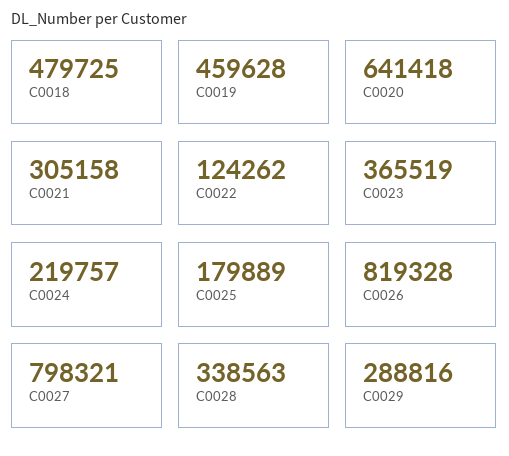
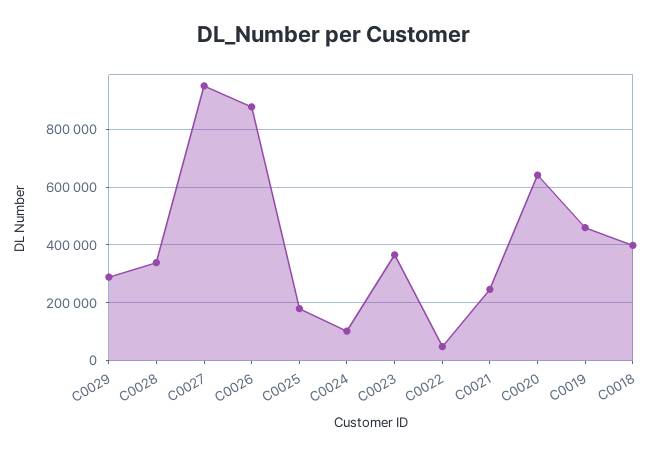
C0018: 479725 -> 400000
C0021: 305158 -> 250000
C0022: 124262 -> 50000
C0024: 219757 -> 100000
C0026: 819328 -> 875000
C0027: 798321 -> 950000

